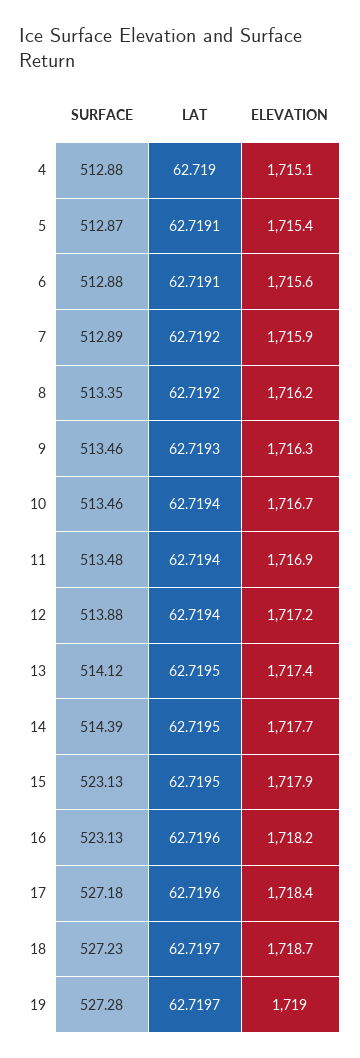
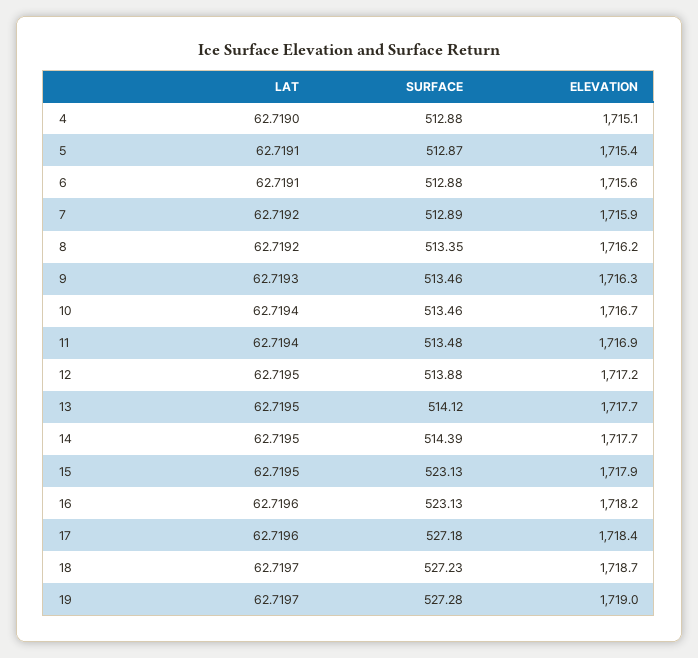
LAT, 12: 62.7194 -> 62.7195
ELEVATION, 13: 1717.4 -> 1717.7

